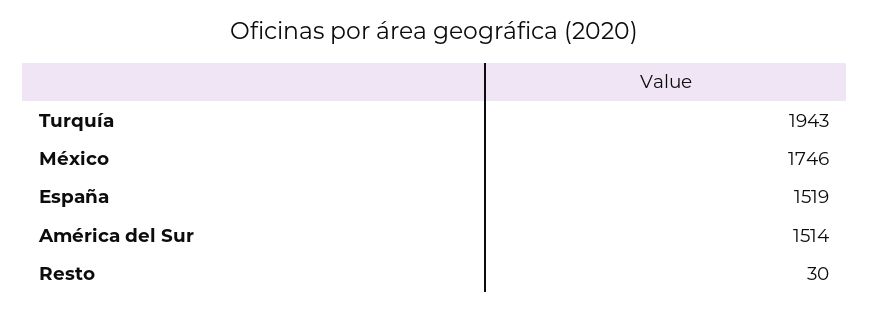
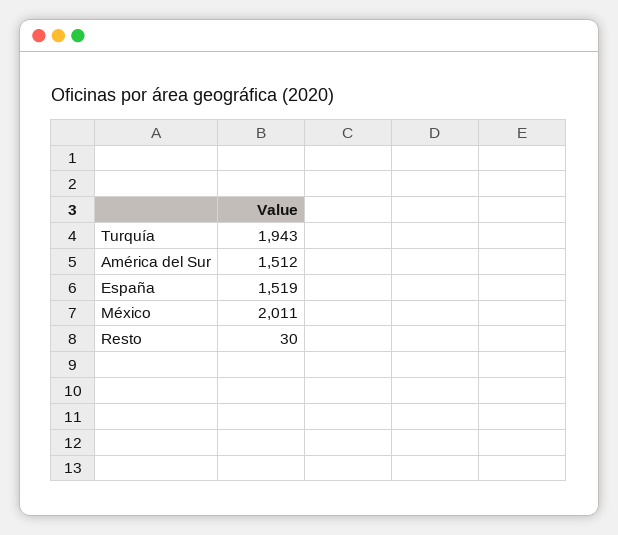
México: 1746 -> 2011
América del Sur: 1514 -> 1512

